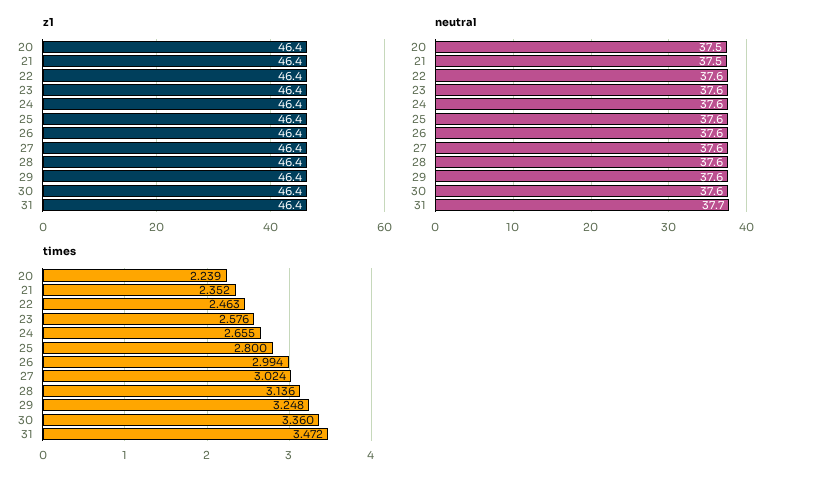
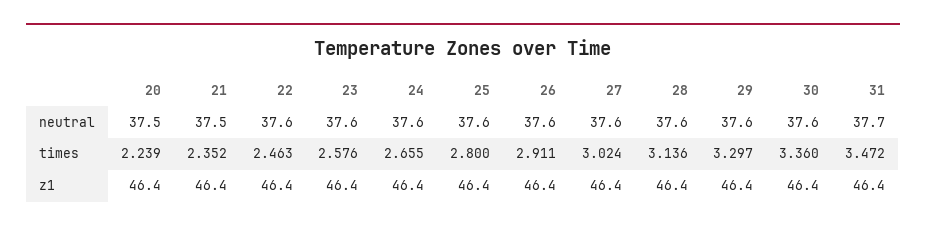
times, 26: 2.994 -> 2.911
times, 29: 3.248 -> 3.297

